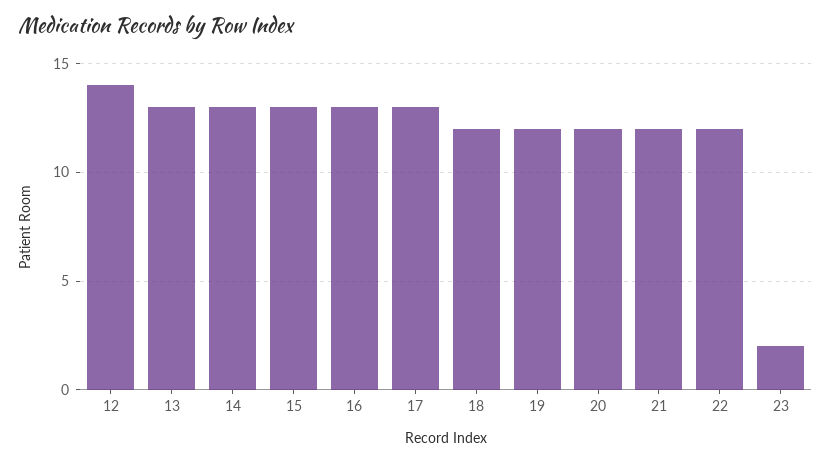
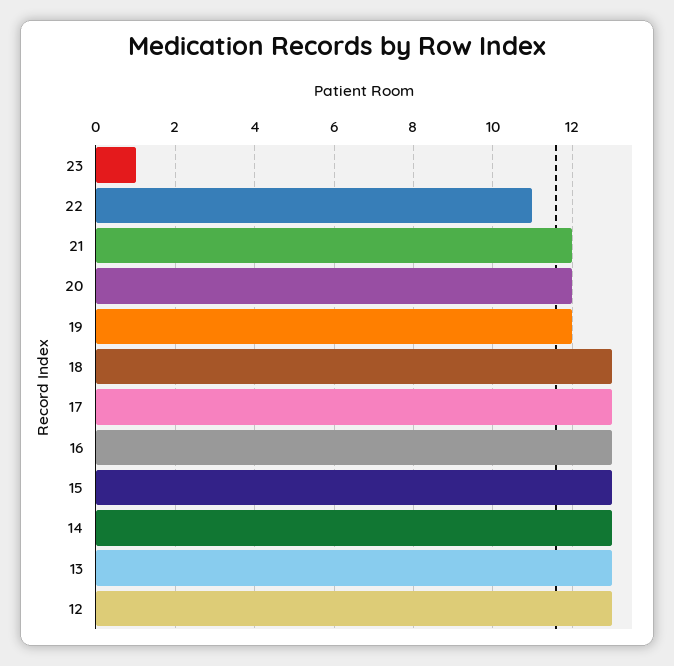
12: 14 -> 13
18: 12 -> 13
22: 12 -> 11
23: 2 -> 1

